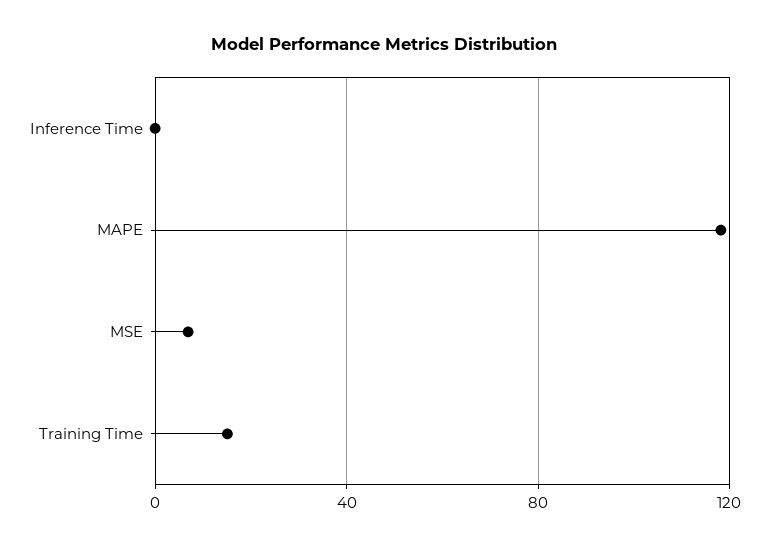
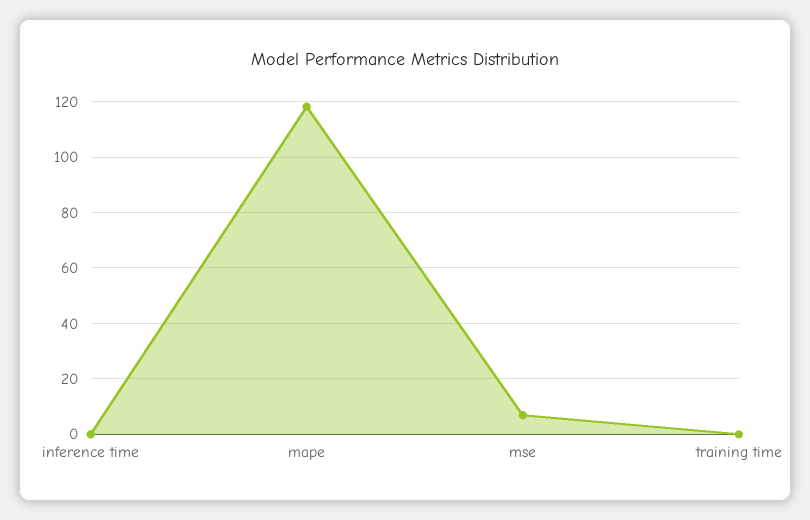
Training Time: 15 -> 0

